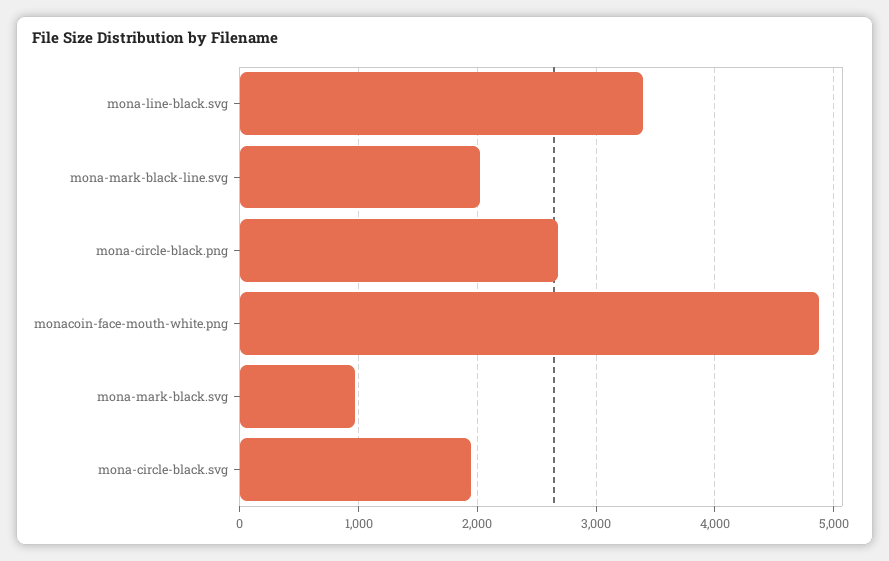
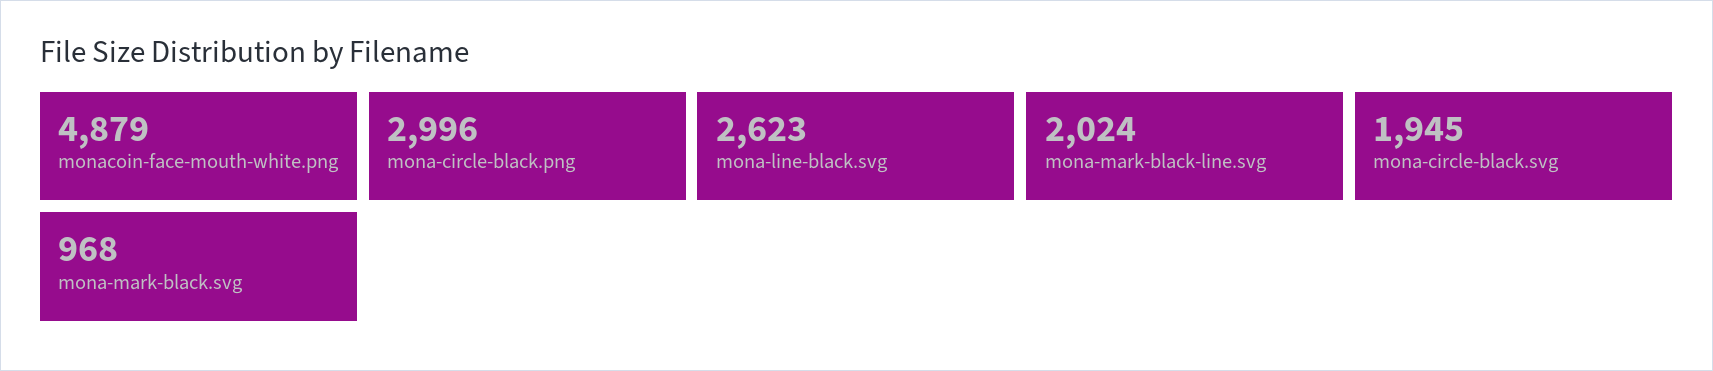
mona-line-black.svg: 3400 -> 2623
mona-circle-black.png: 2700 -> 2996

